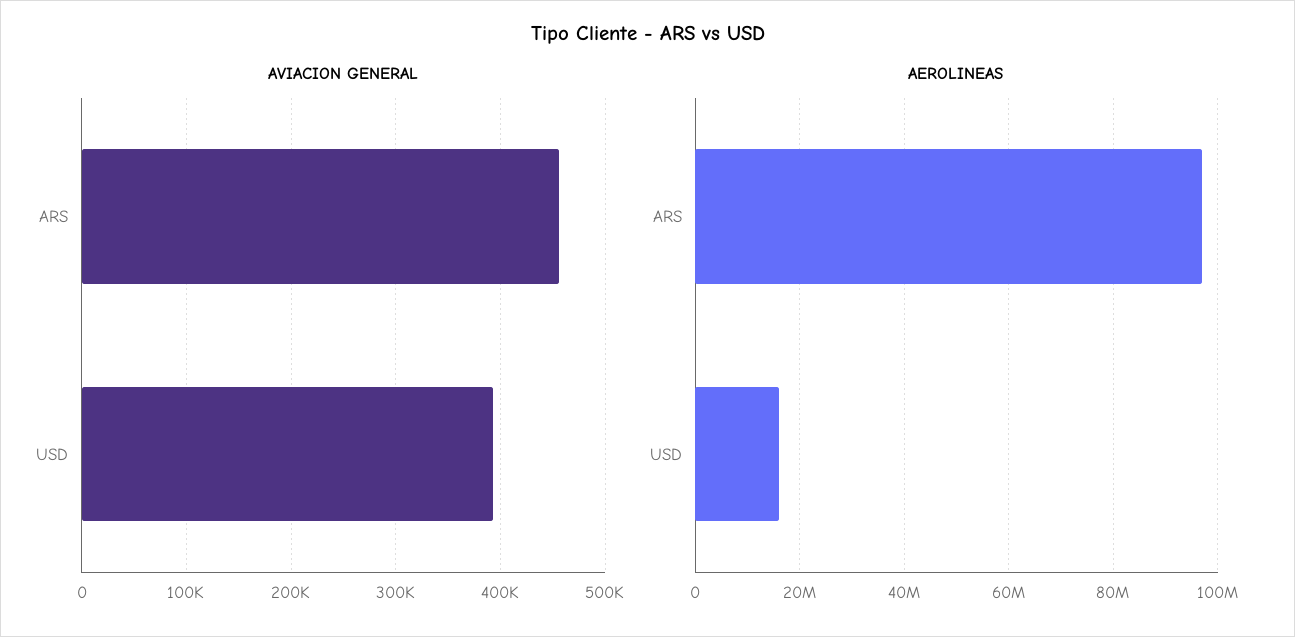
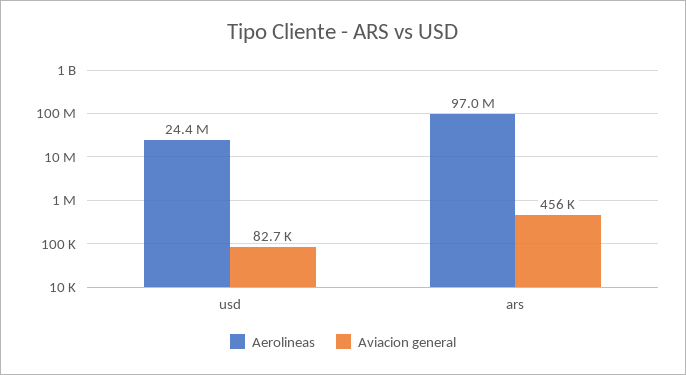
AVIACION GENERAL, USD: 390000 -> 82700
AEROLINEAS, USD: 16000000 -> 24400000

